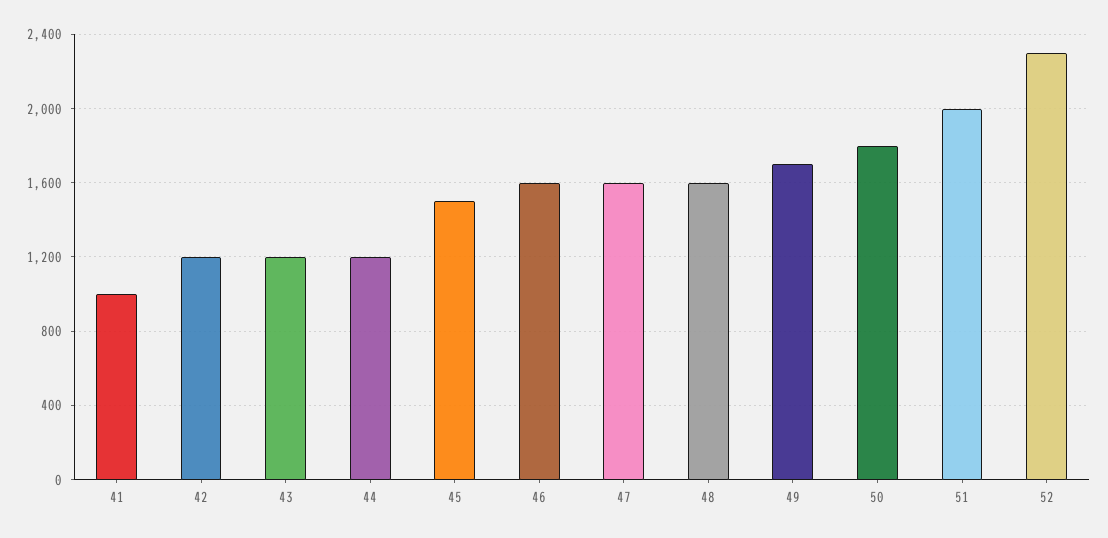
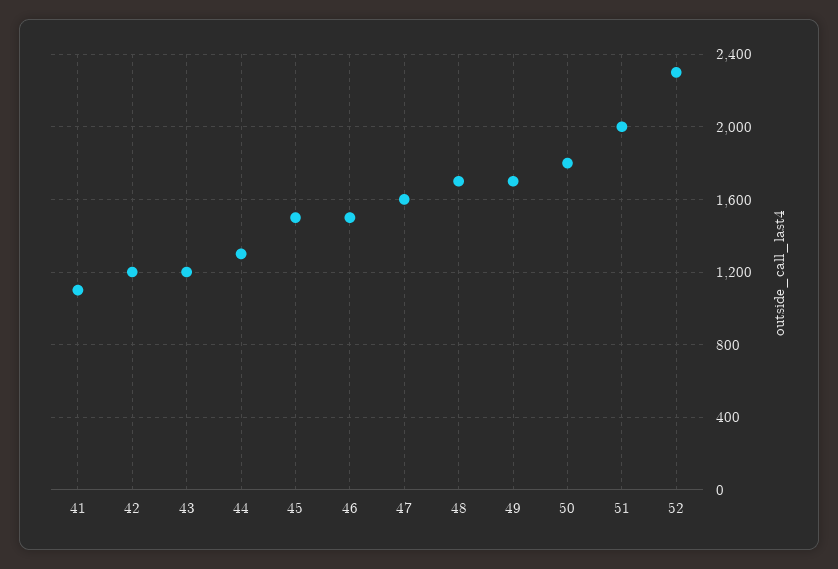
41: 1000 -> 1100
44: 1200 -> 1300
46: 1600 -> 1500
48: 1600 -> 1700

